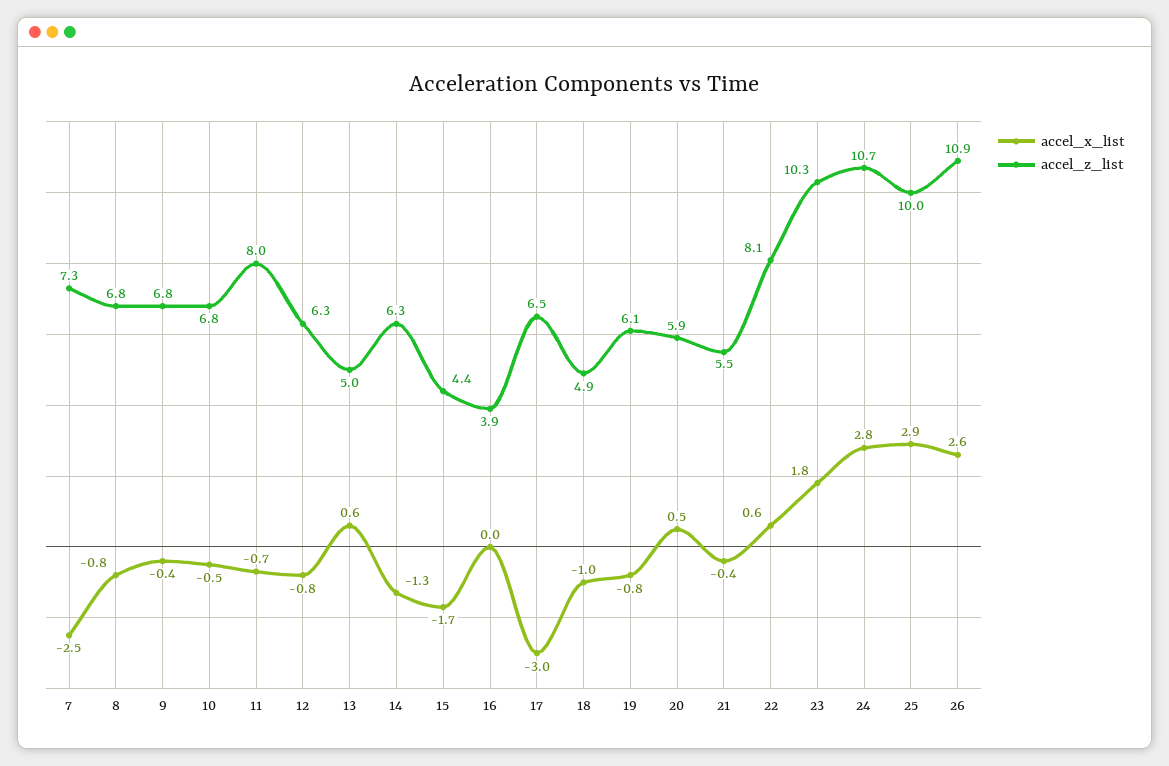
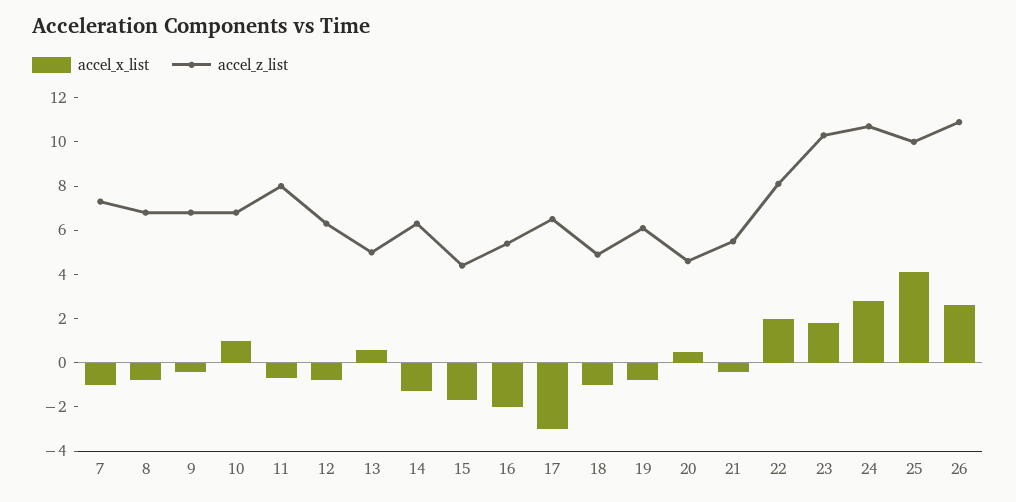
accel_x_list, 7: -2.5 -> -1
accel_x_list, 10: -0.5 -> 1
accel_x_list, 16: 0 -> -2
accel_z_list, 16: 3.9 -> 5.5
accel_z_list, 20: 5.9 -> 4.5
accel_x_list, 22: 0.6 -> 2
accel_x_list, 25: 2.9 -> 4

